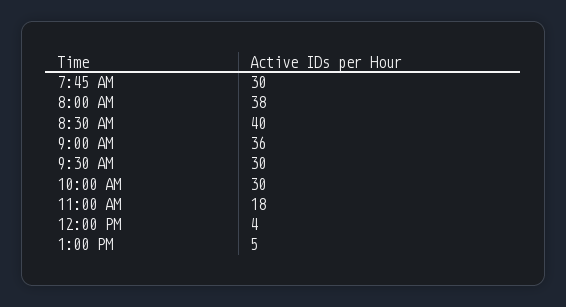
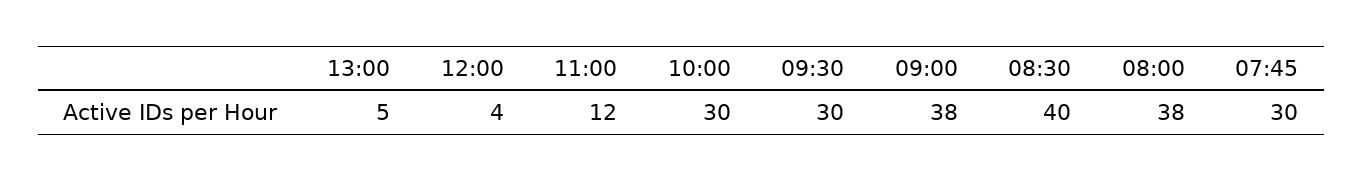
9:00 AM: 36 -> 38
11:00 AM: 18 -> 12

